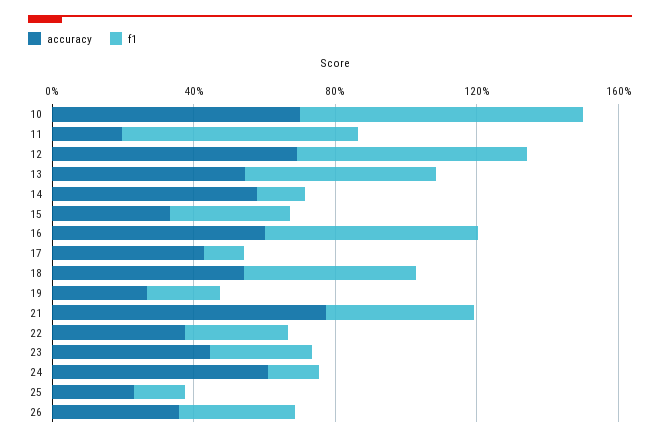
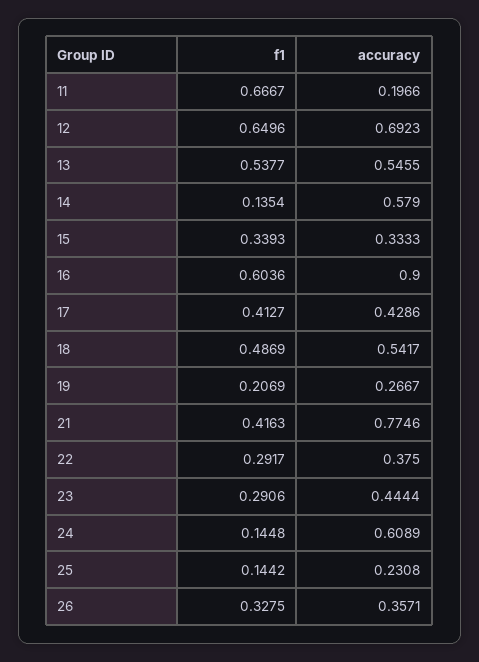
accuracy, 10: 0.7 -> none
f1, 10: 0.8 -> none
accuracy, 16: 0.6 -> 0.9
f1, 17: 0.1 -> 0.4127

